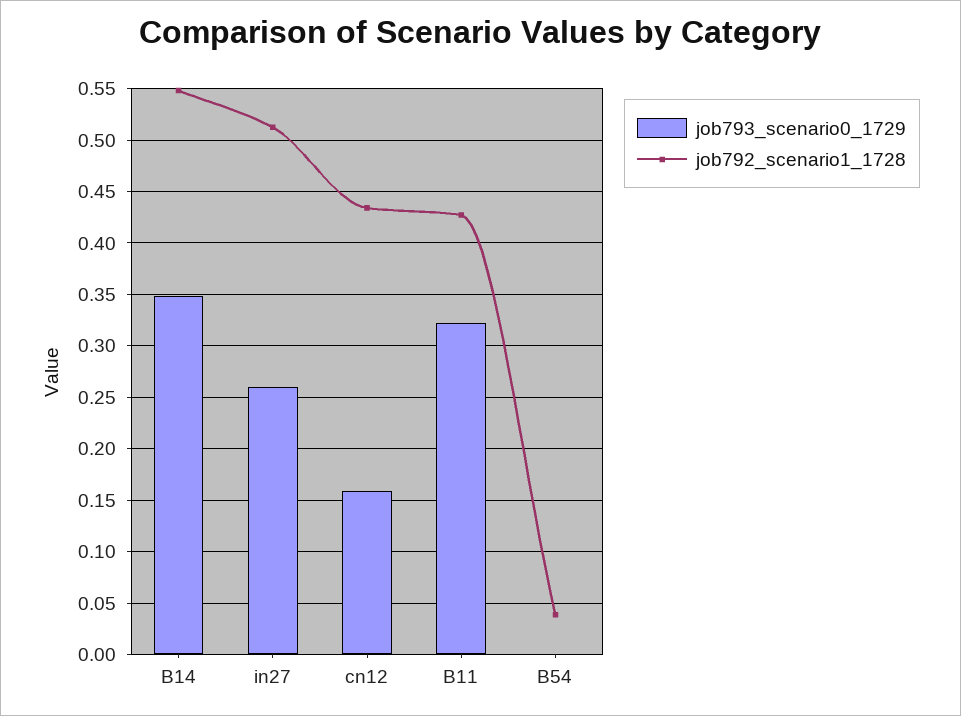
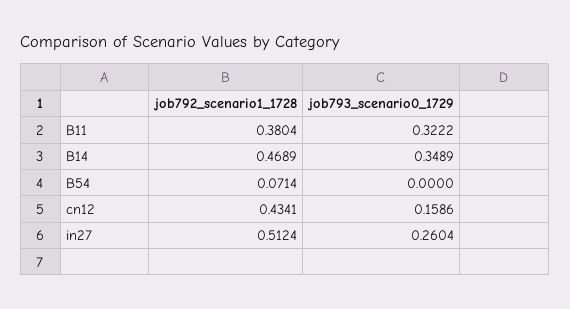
job792_scenario1_1728, B14: 0.55 -> 0.4689
job792_scenario1_1728, B11: 0.43 -> 0.3804
job792_scenario1_1728, B54: 0.04 -> 0.0714

